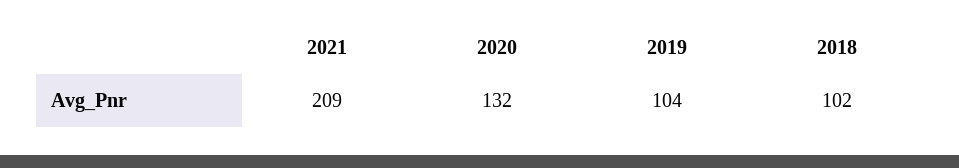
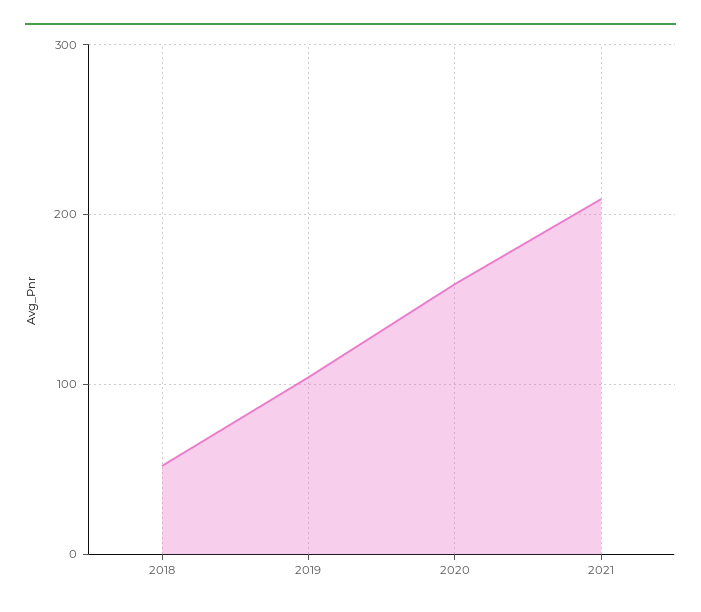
2020: 132 -> 160
2018: 102 -> 50

